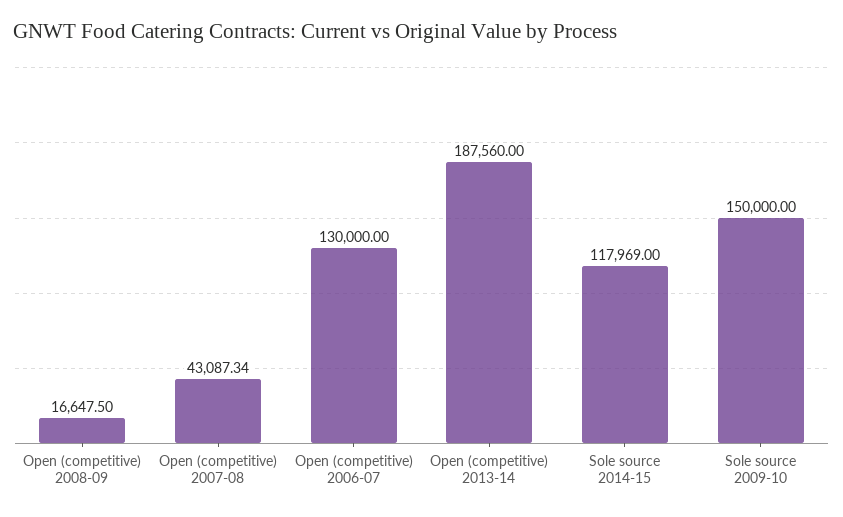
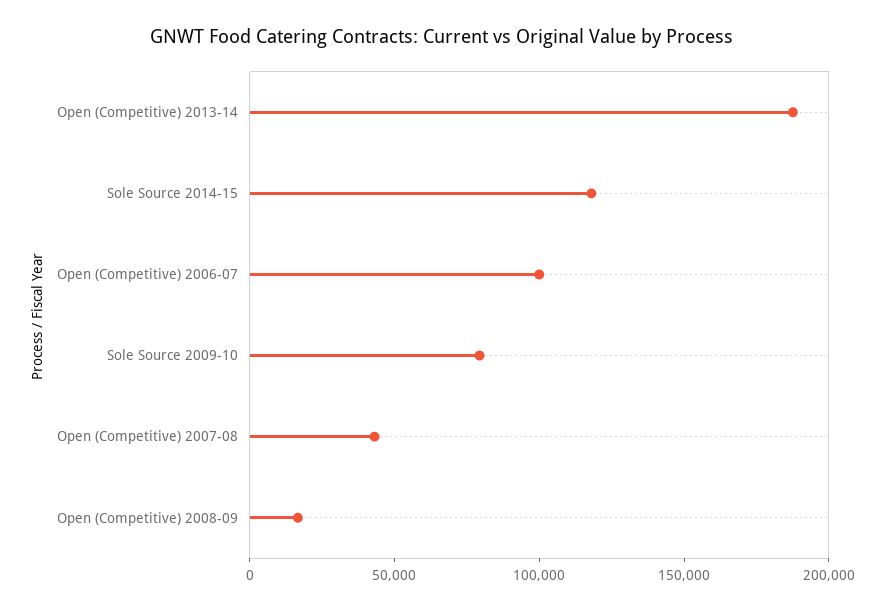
Open (competitive) 2006-07: 130000 -> 100000
Sole source 2009-10: 150000 -> 80000

